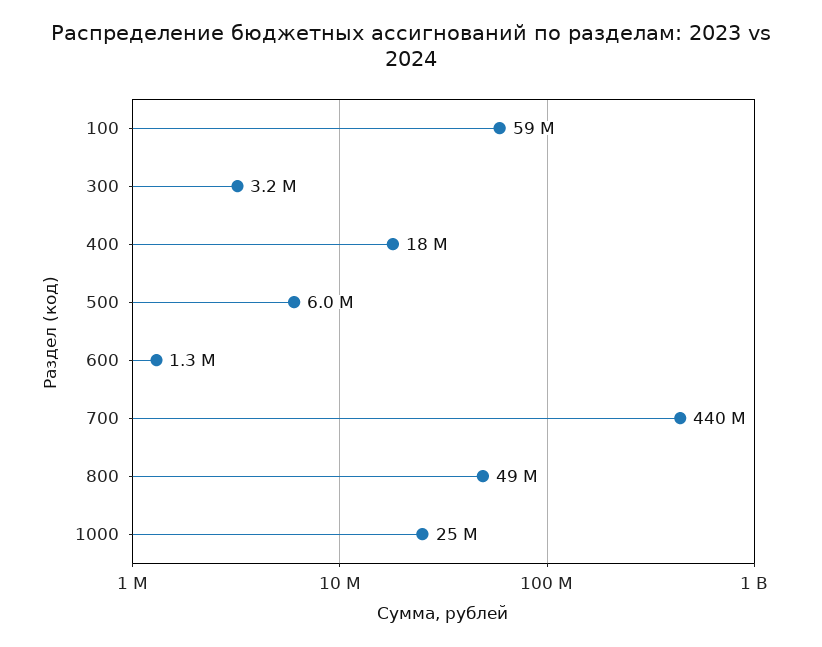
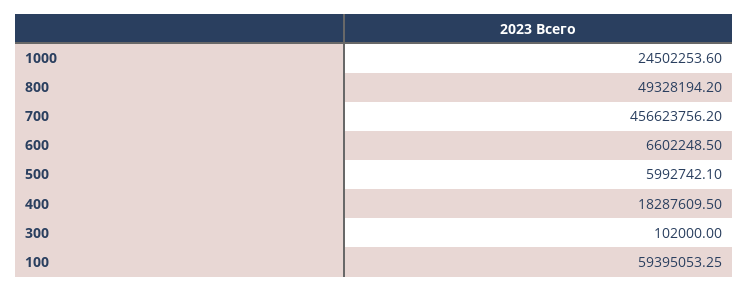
300: 3200000 -> 102000
600: 1300000 -> 6602248.5
700: 440000000 -> 456623756.2

